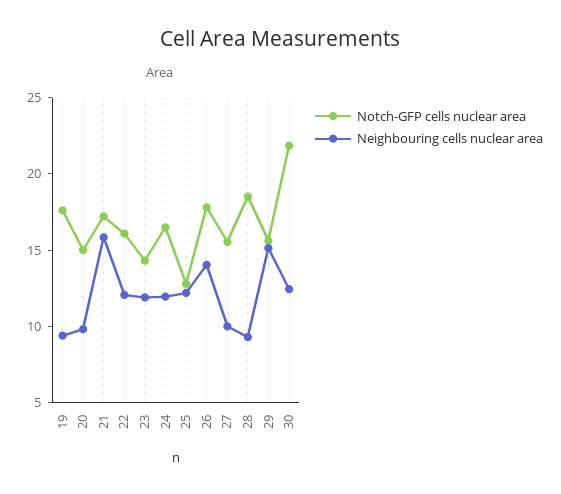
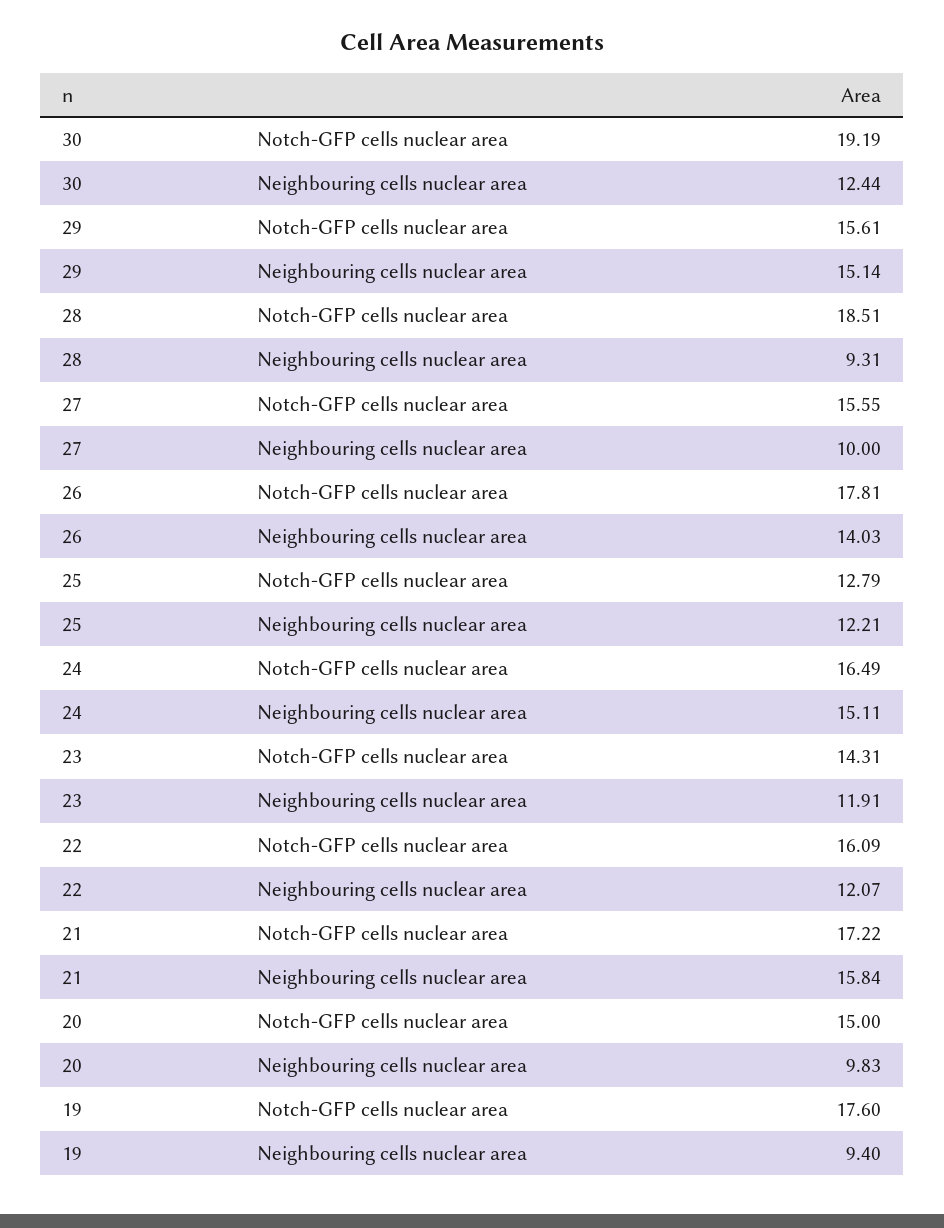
Neighbouring cells nuclear area, 24: 12 -> 15.11
Notch-GFP cells nuclear area, 30: 22 -> 19.19

